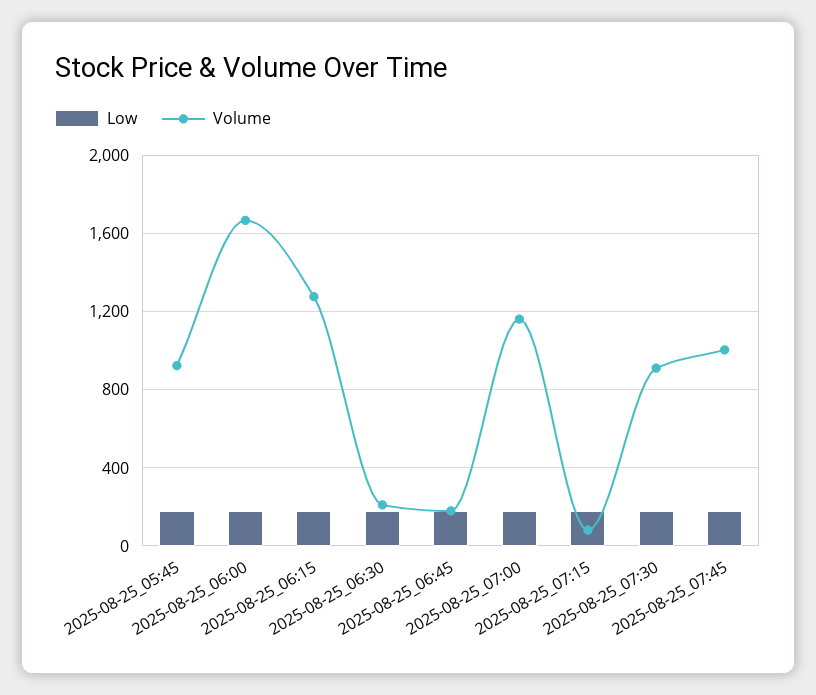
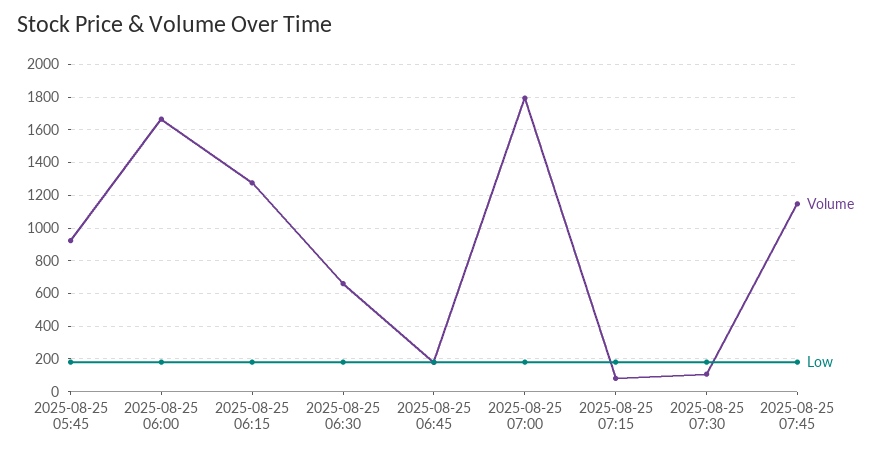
Volume, 2025-08-25_06:30: 200 -> 650
Volume, 2025-08-25_07:00: 1150 -> 1800
Volume, 2025-08-25_07:30: 900 -> 100
Volume, 2025-08-25_07:45: 1000 -> 1150

